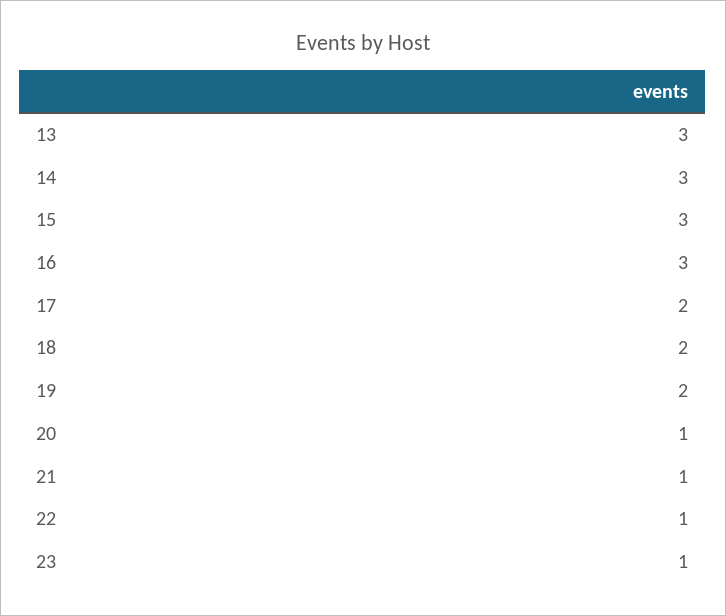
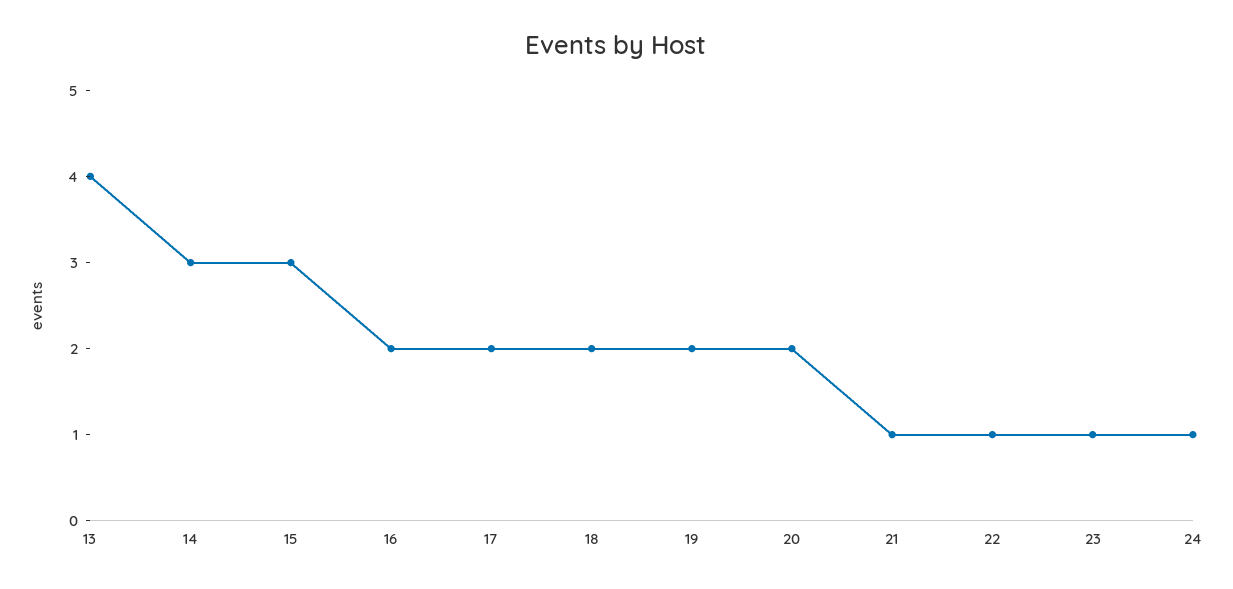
13: 3 -> 4
16: 3 -> 2
20: 1 -> 2
24: none -> 1

